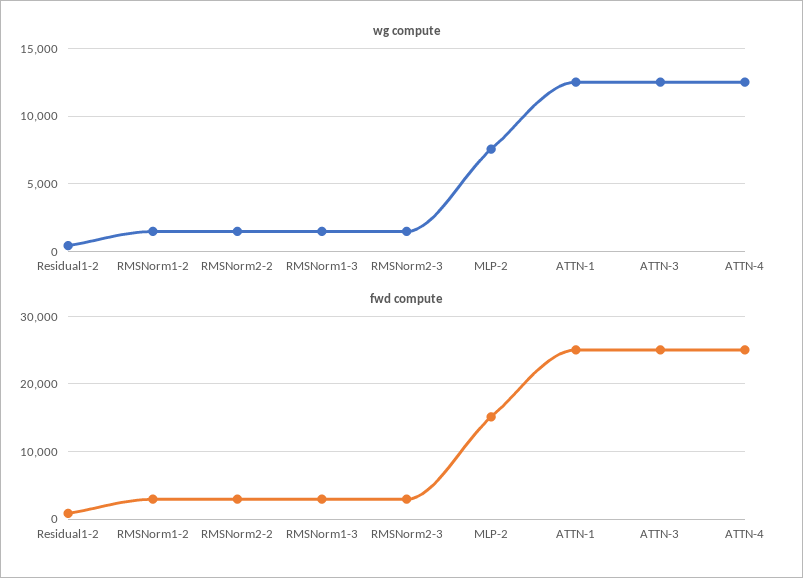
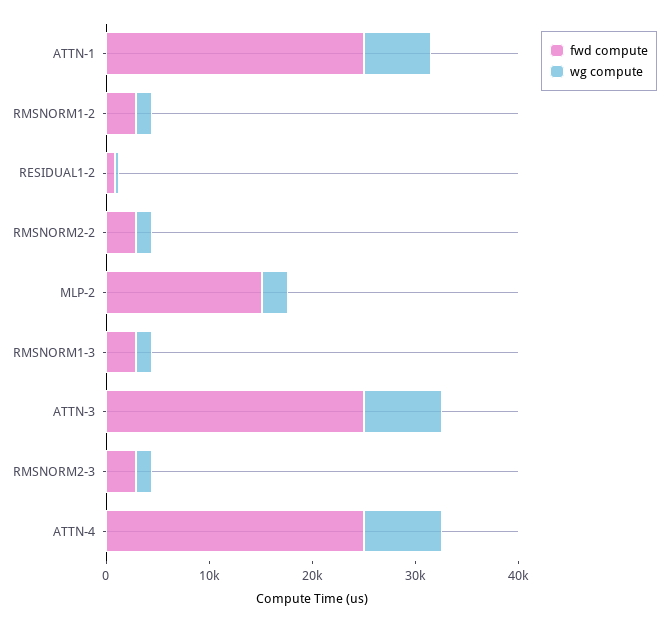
wg compute, MLP-2: 7500 -> 2000
wg compute, ATTN-1: 12500 -> 6000
wg compute, ATTN-3: 12500 -> 8000
wg compute, ATTN-4: 12500 -> 8000

